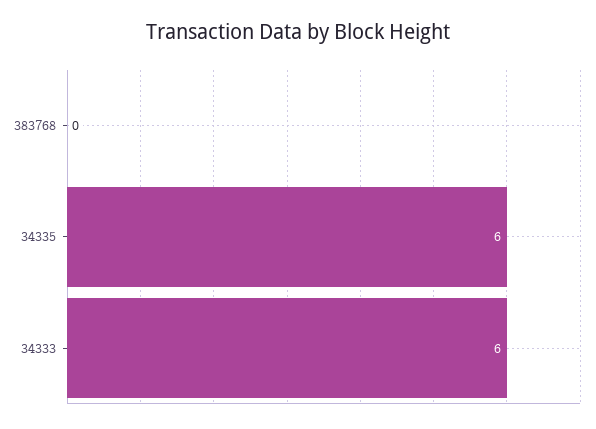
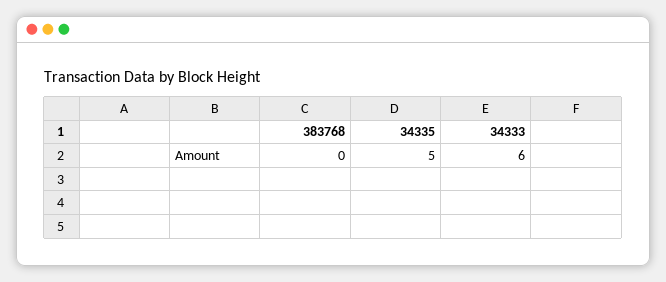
34335: 6 -> 5

